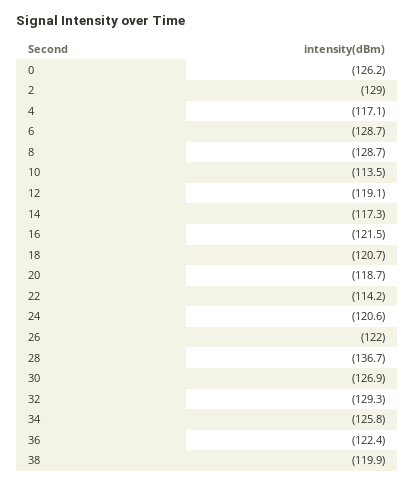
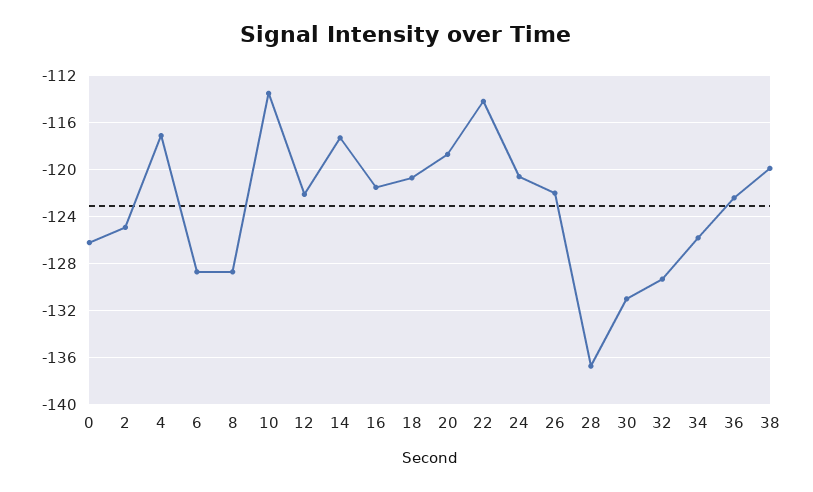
2: -129 -> -125
12: -119.1 -> -122
30: -126.9 -> -131

